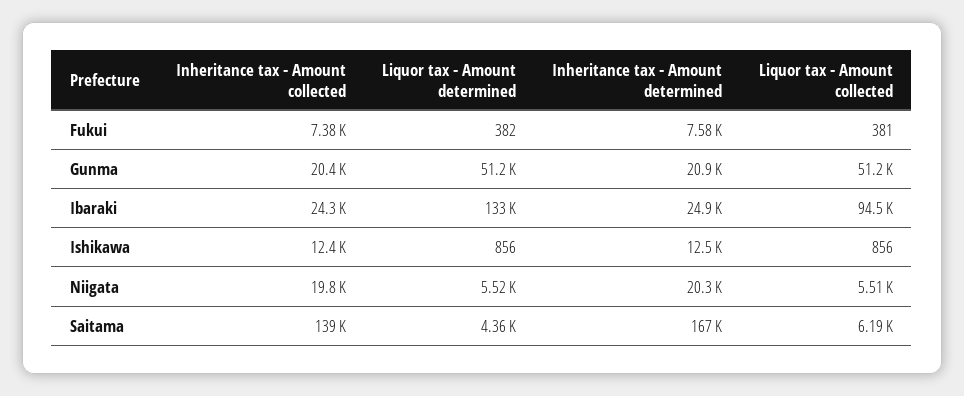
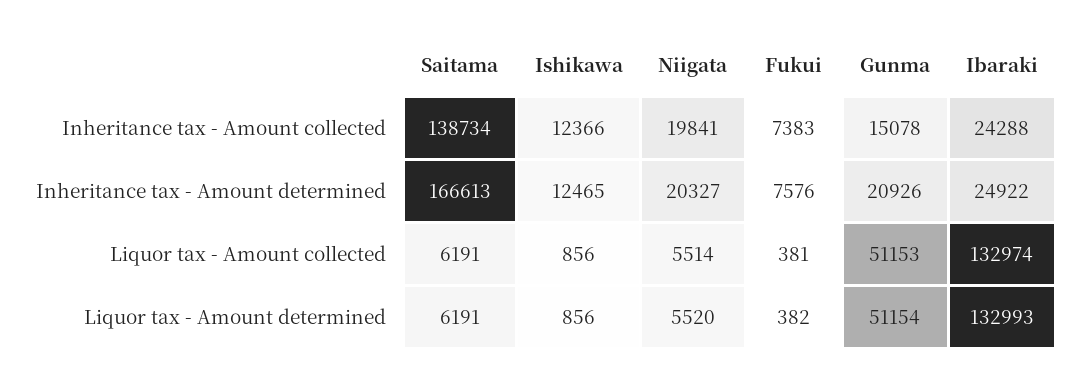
Inheritance tax - Amount collected, Gunma: 20400 -> 15078
Liquor tax - Amount collected, Ibaraki: 94500 -> 132974
Liquor tax - Amount determined, Saitama: 4360 -> 6191

